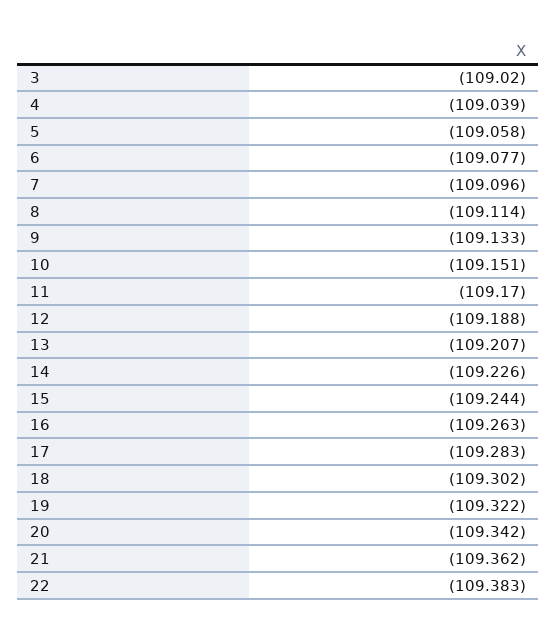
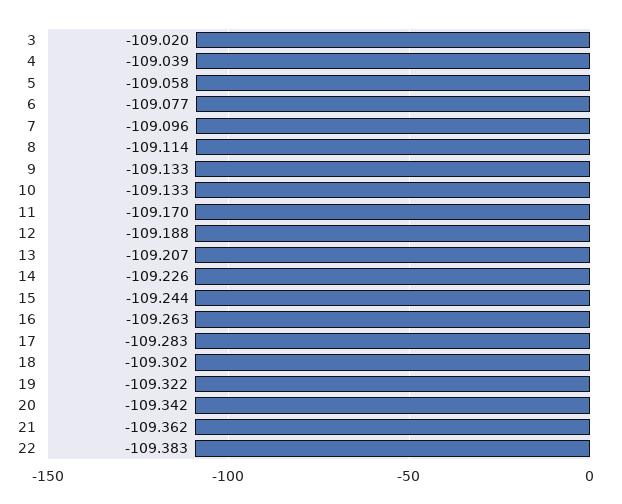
10: -109.151 -> -109.133

